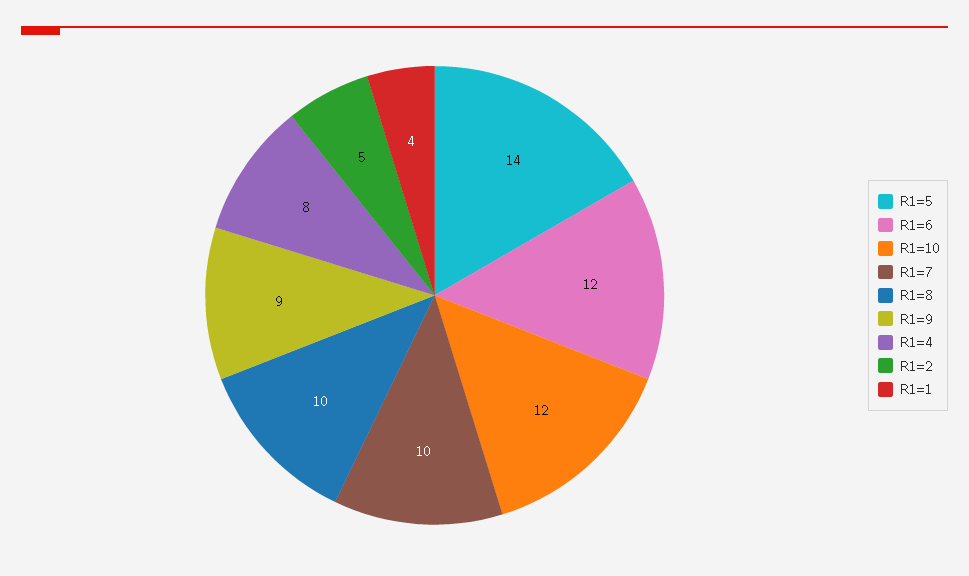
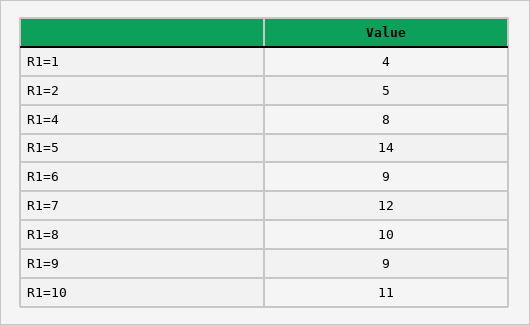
R1=6: 12 -> 9
R1=10: 12 -> 11
R1=7: 10 -> 12

